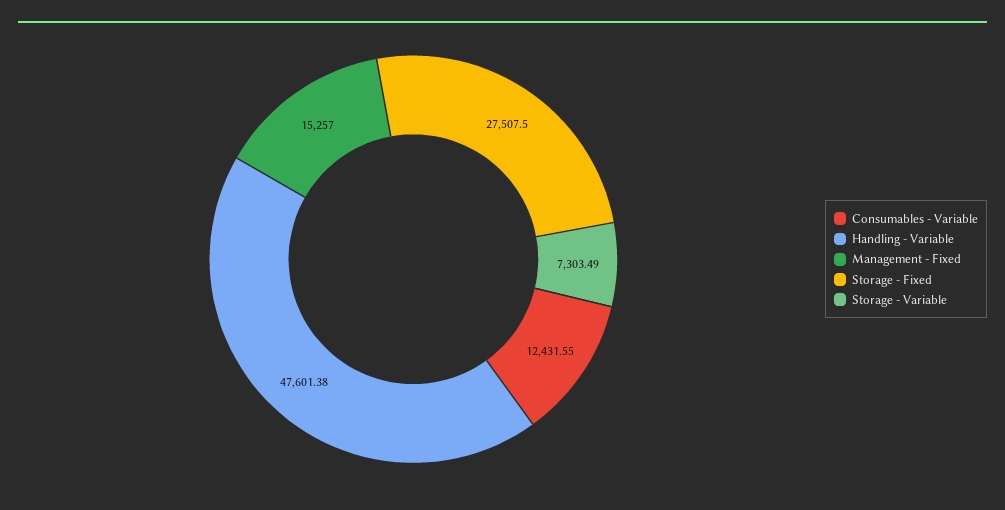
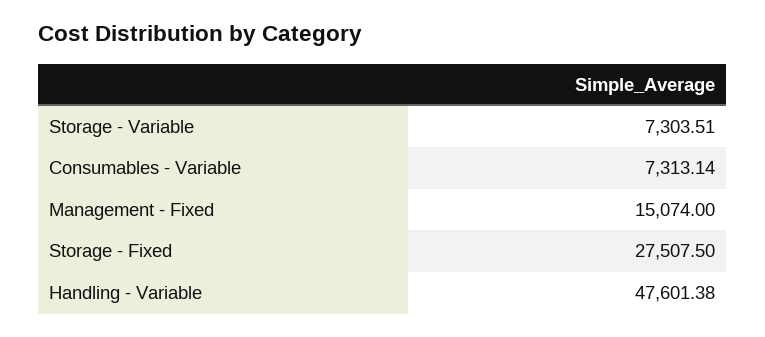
Consumables - Variable: 12431.55 -> 7313.14
Management - Fixed: 15257 -> 15074
Storage - Variable: 7303.49 -> 7303.51

